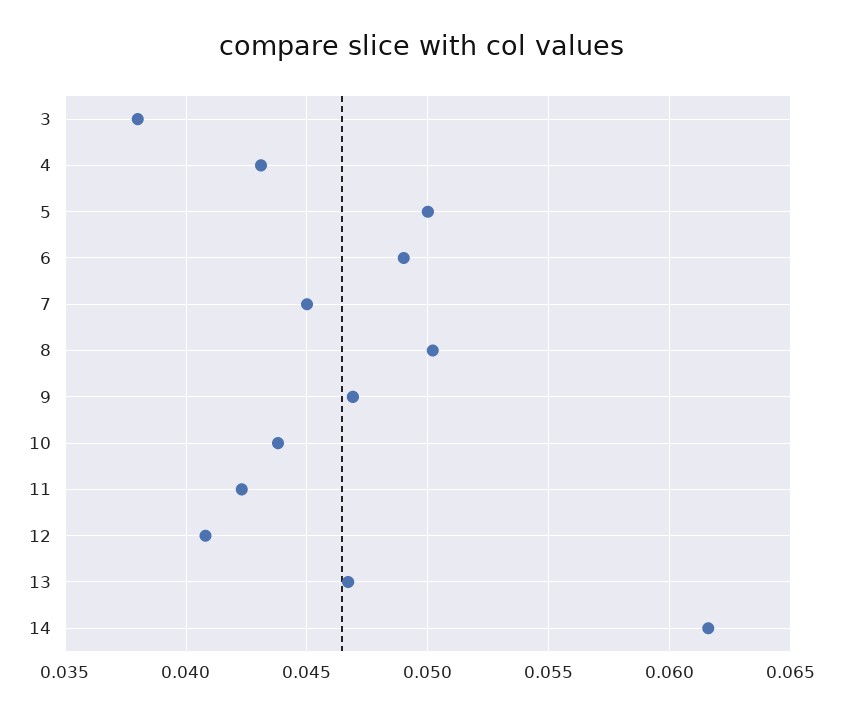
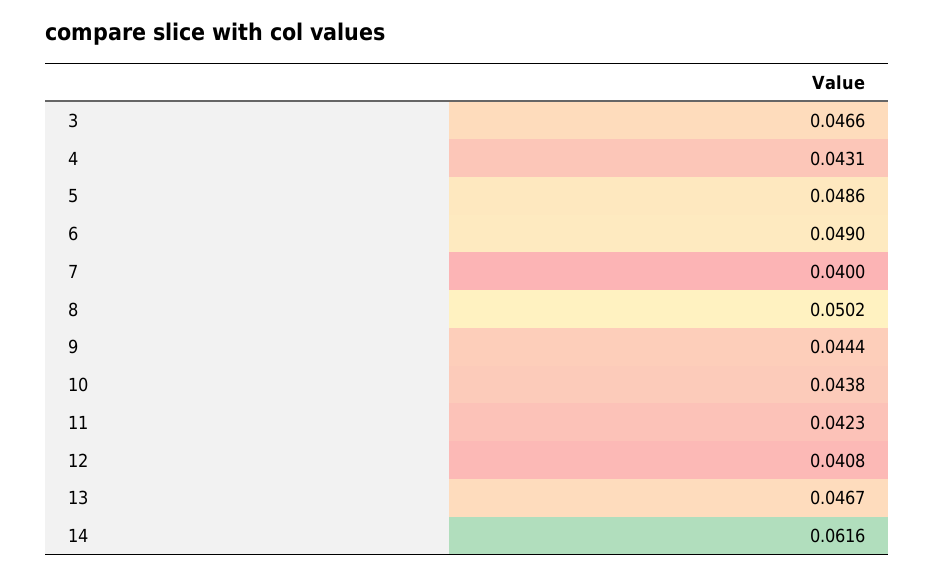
3: 0.038 -> 0.0466
5: 0.05 -> 0.0486
7: 0.045 -> 0.04
9: 0.047 -> 0.0444

